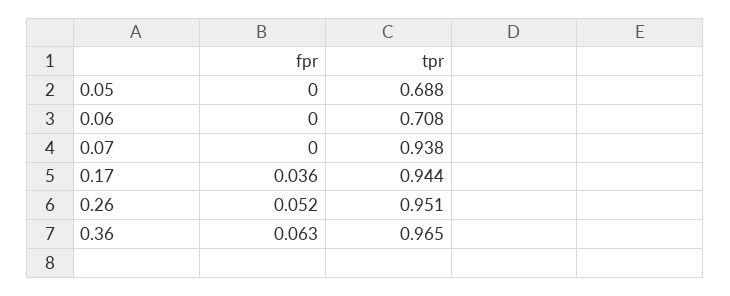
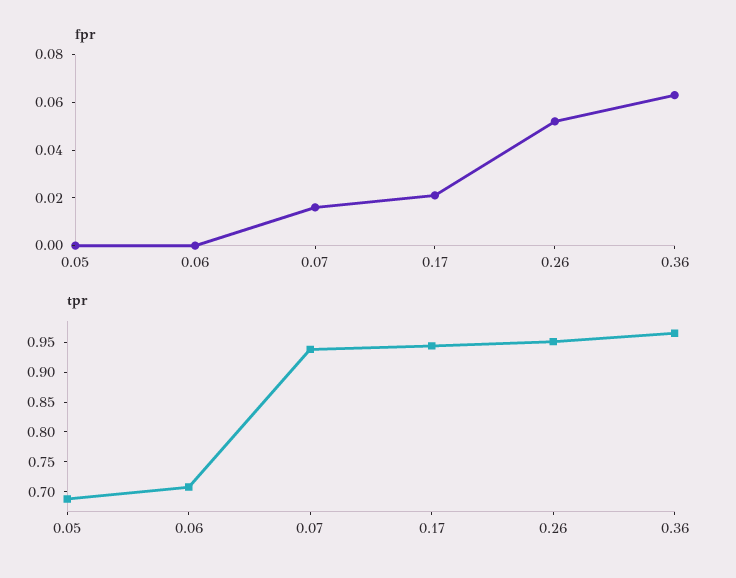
fpr, 0.07: 0 -> 0.015
fpr, 0.17: 0.036 -> 0.02

